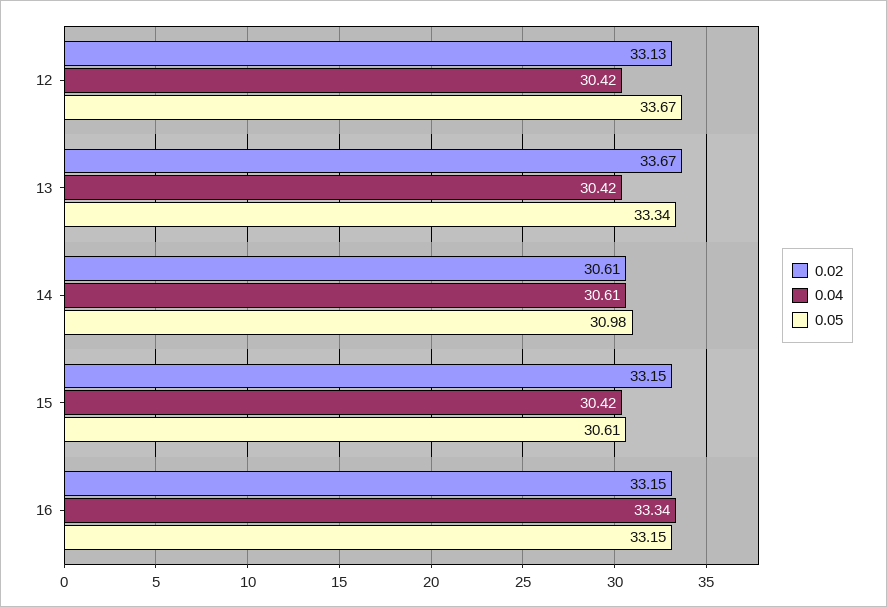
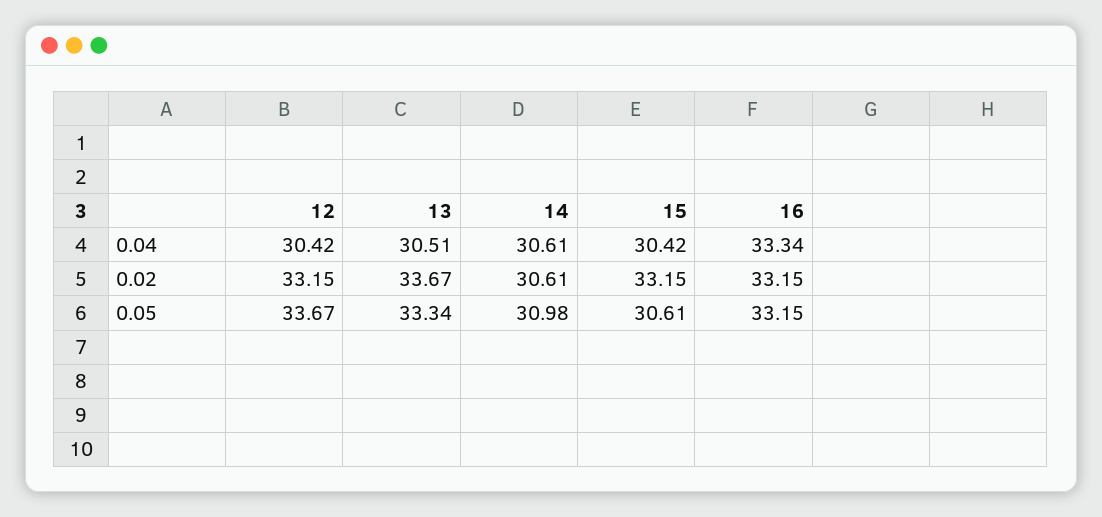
0.02, 12: 33.13 -> 33.15
0.04, 13: 30.42 -> 30.51

